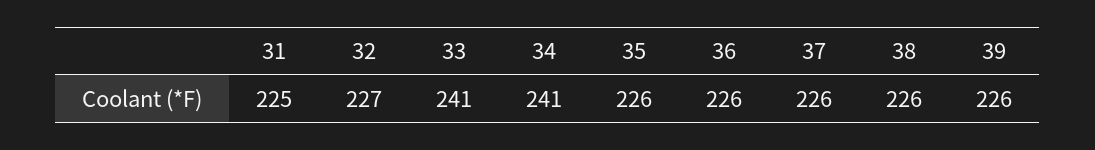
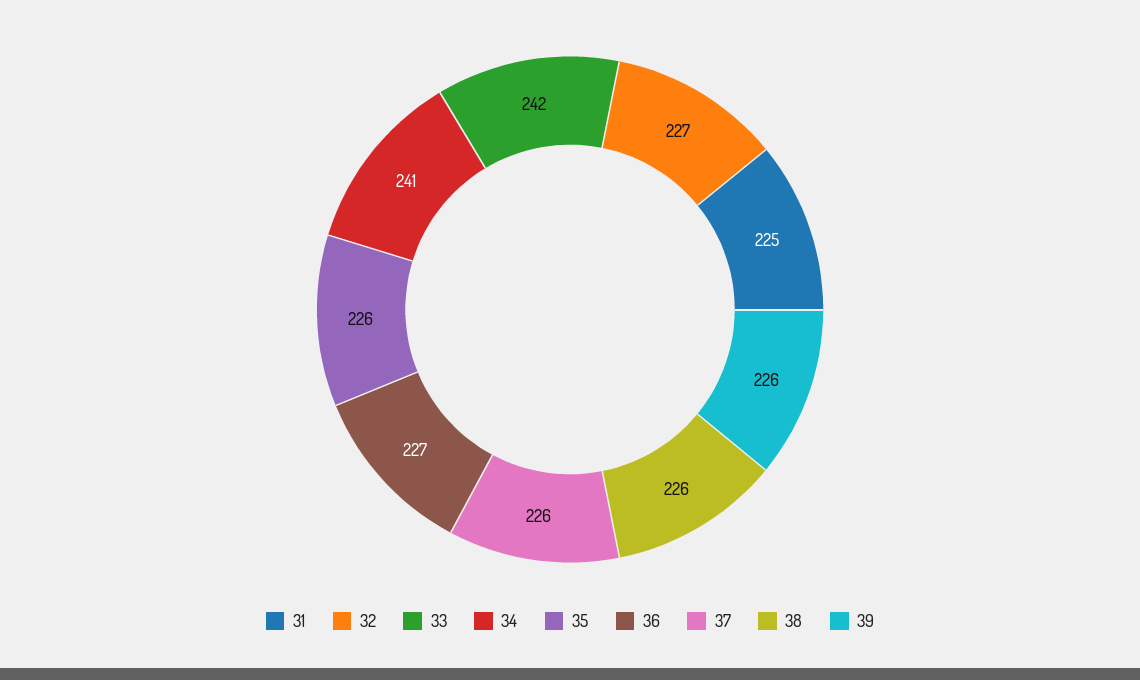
33: 241 -> 242
36: 226 -> 227

